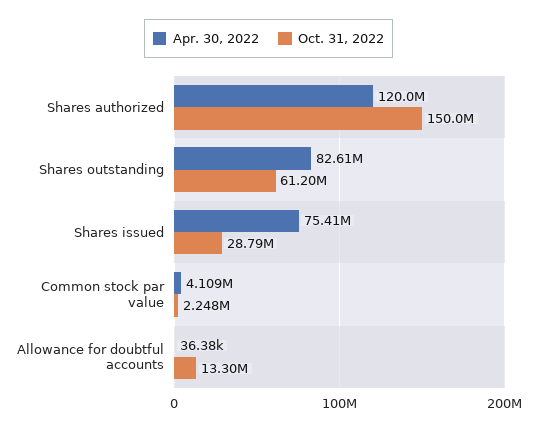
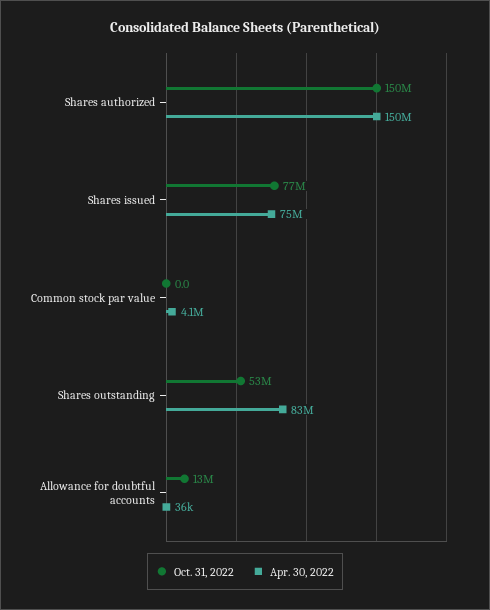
Apr. 30, 2022, Shares authorized: 120000000 -> 150000000
Oct. 31, 2022, Shares outstanding: 61200000 -> 53000000
Oct. 31, 2022, Shares issued: 28790000 -> 77000000
Oct. 31, 2022, Common stock par value: 2248000 -> 0

